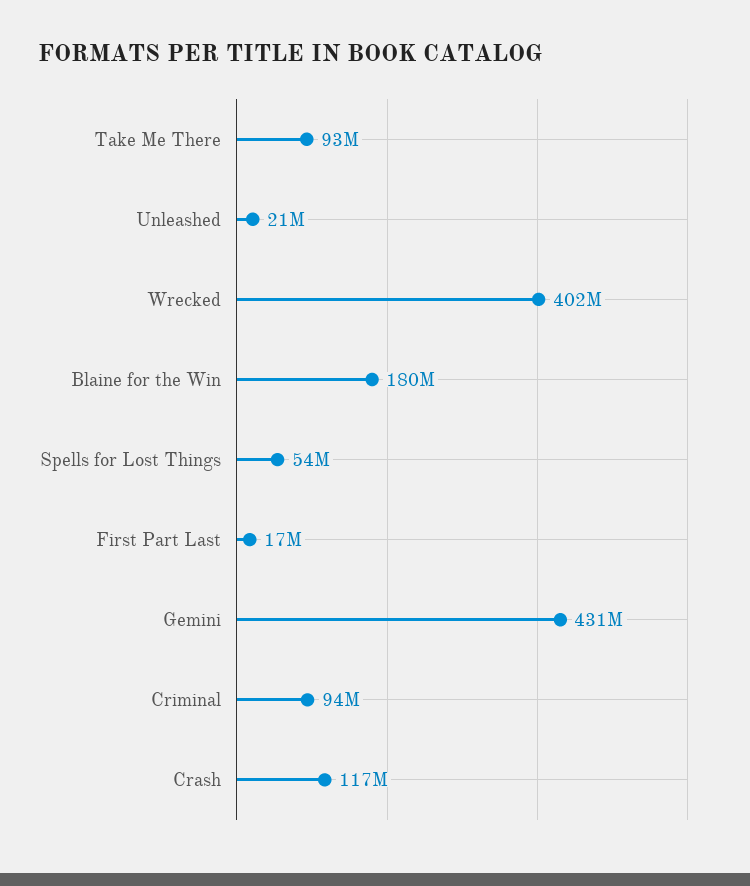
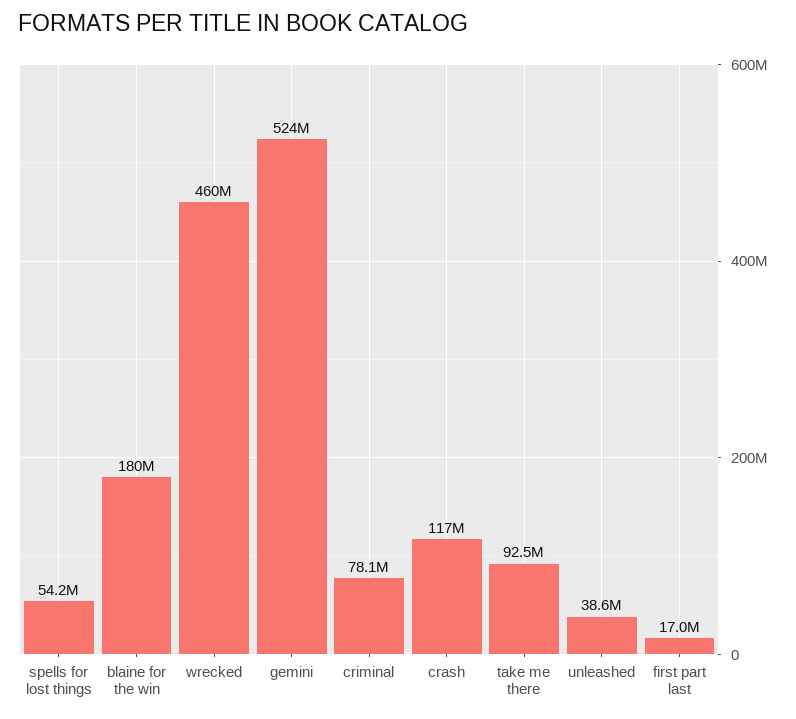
Unleashed: 21000000 -> 38600000
Wrecked: 402000000 -> 460000000
Gemini: 431000000 -> 524000000
Criminal: 94000000 -> 78100000

